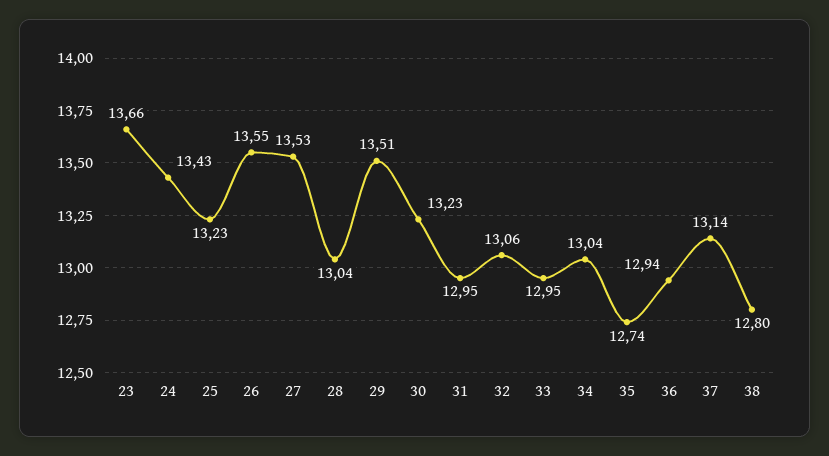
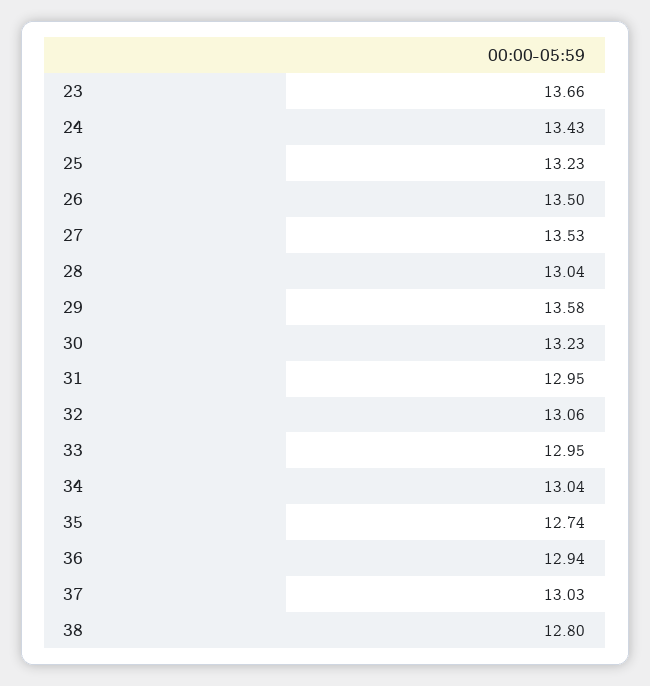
26: 13.55 -> 13.5
29: 13.51 -> 13.58
37: 13.14 -> 13.03

